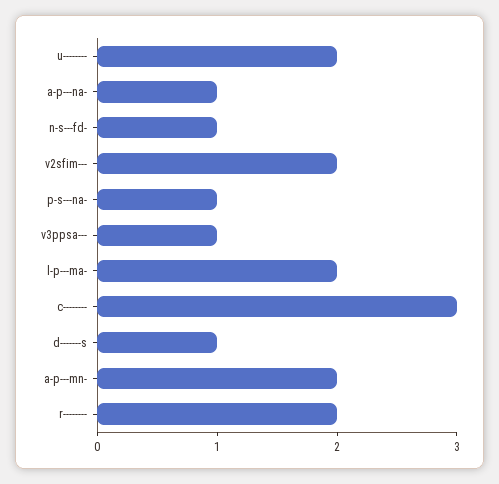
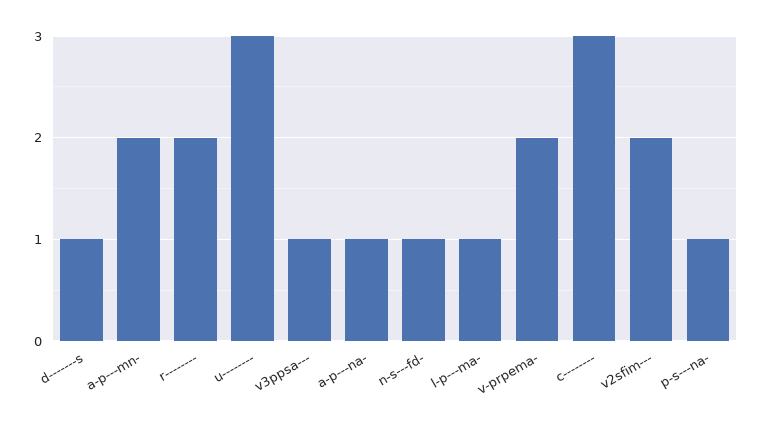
u--------: 2 -> 3
l-p---ma-: 2 -> 1
v-prpema-: none -> 2

